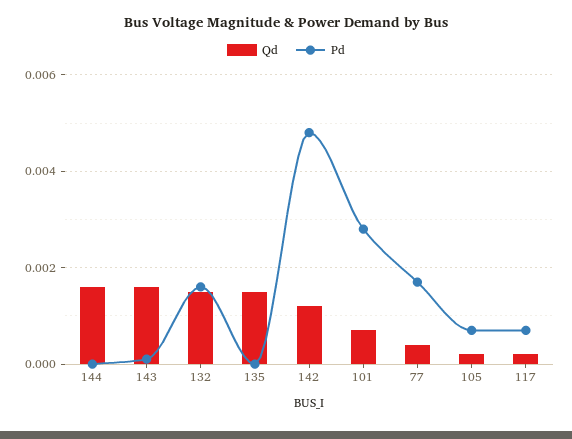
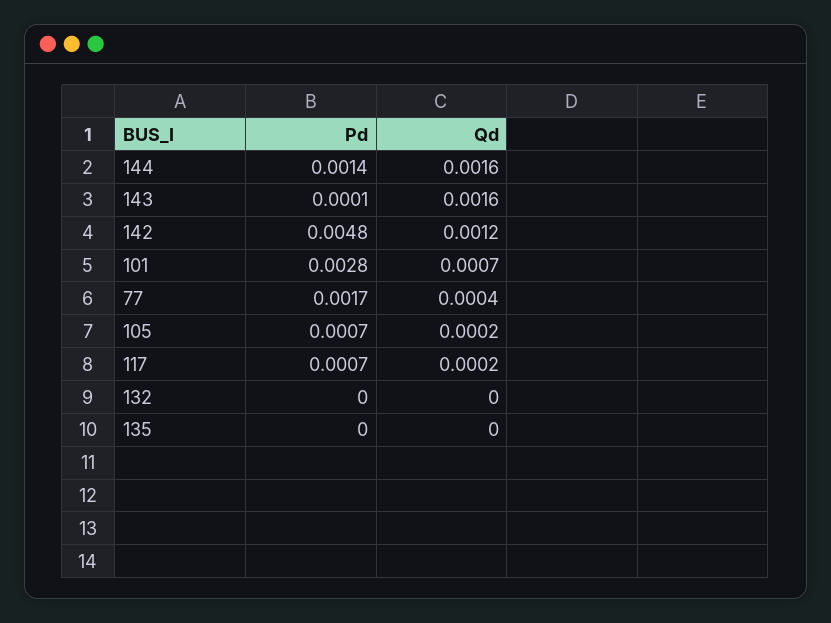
Pd, 144: 0 -> 0.0014
Qd, 132: 0.0015 -> 0
Pd, 132: 0.0015 -> 0
Qd, 135: 0.0015 -> 0

